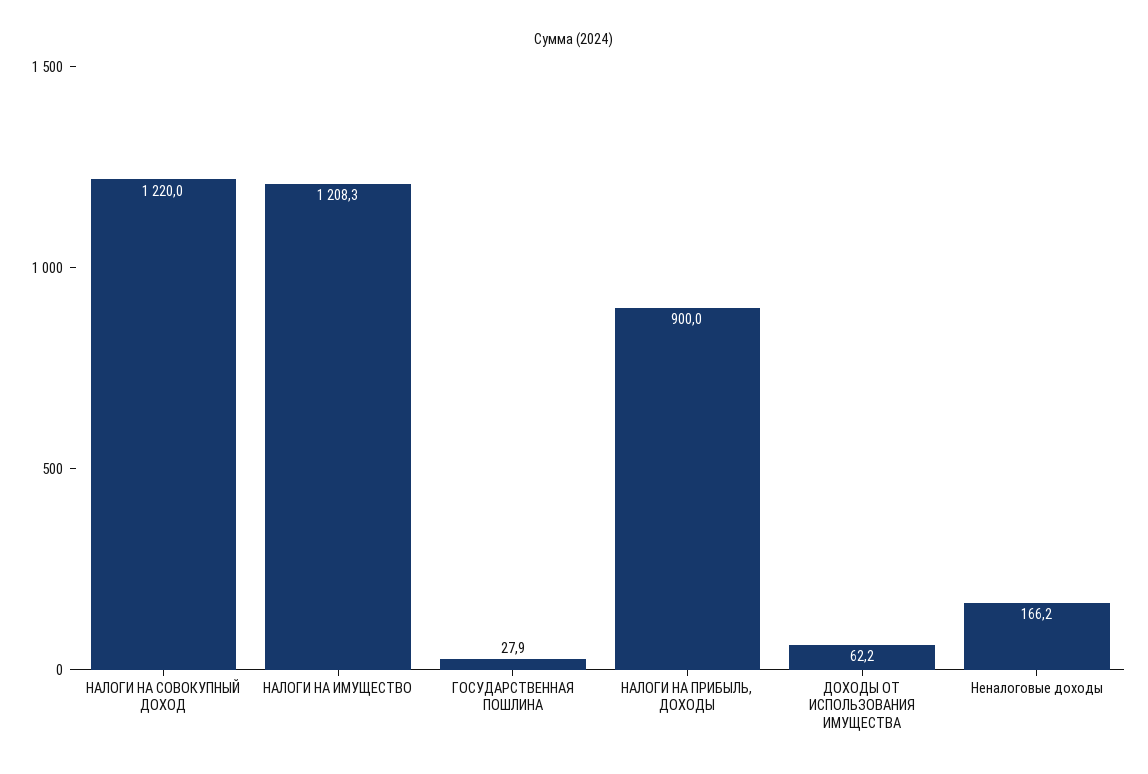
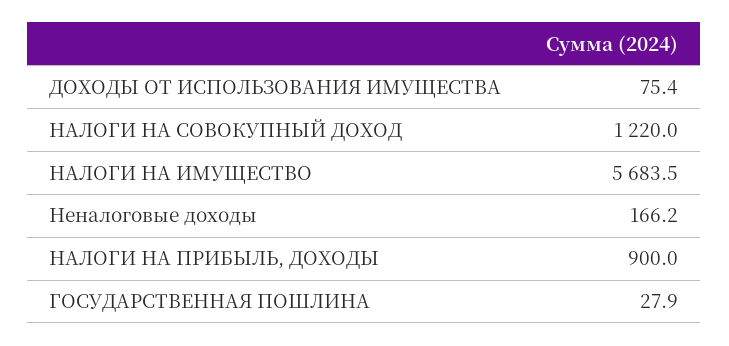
НАЛОГИ НА ИМУЩЕСТВО: 1208.3 -> 5683.5
ДОХОДЫ ОТ ИСПОЛЬЗОВАНИЯ ИМУЩЕСТВА: 62.2 -> 75.4

